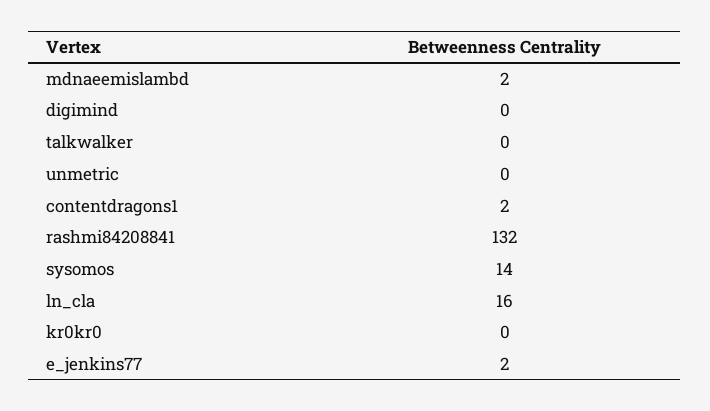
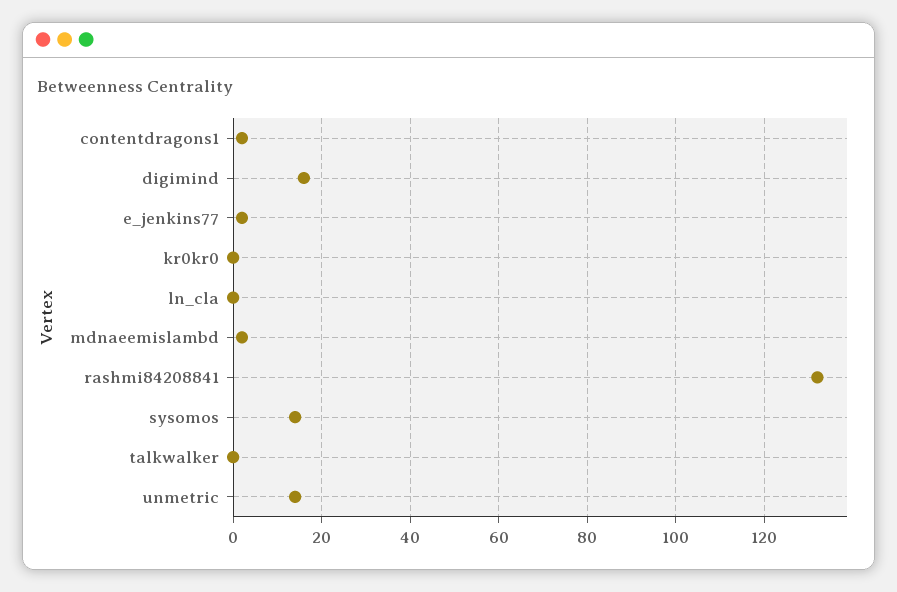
digimind: 0 -> 15
unmetric: 0 -> 15
ln_cla: 16 -> 0

